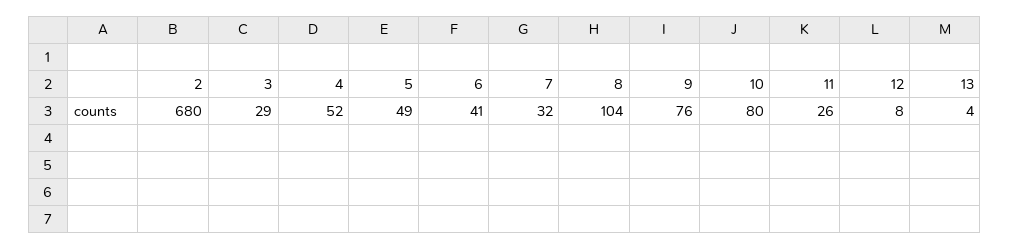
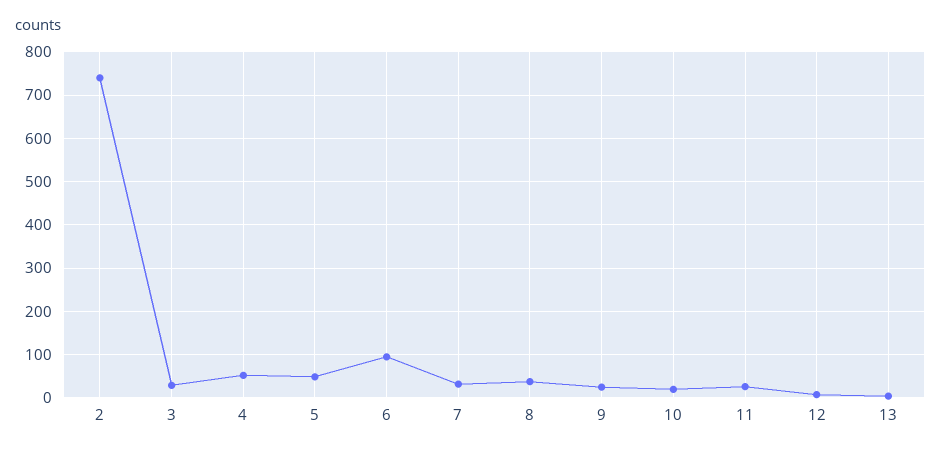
2: 680 -> 740
6: 41 -> 100
8: 104 -> 40
9: 76 -> 20
10: 80 -> 20

